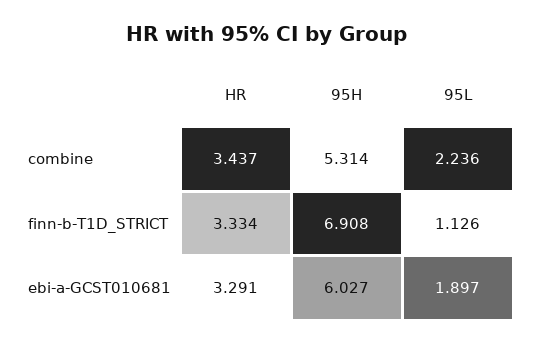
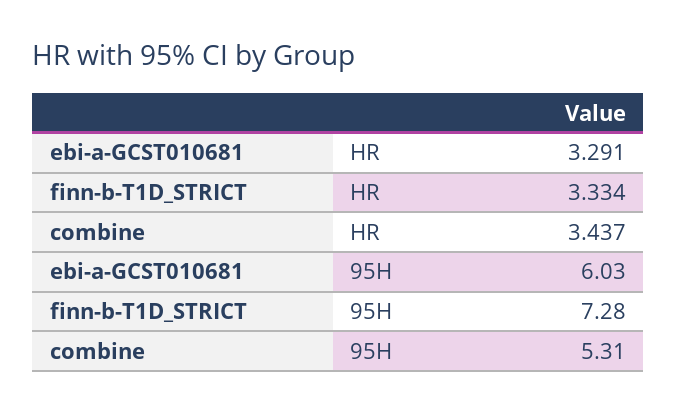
95L, combine: 2.236 -> none
95H, finn-b-T1D_STRICT: 6.908 -> 7.28
95L, finn-b-T1D_STRICT: 1.126 -> none
95L, ebi-a-GCST010681: 1.897 -> none

